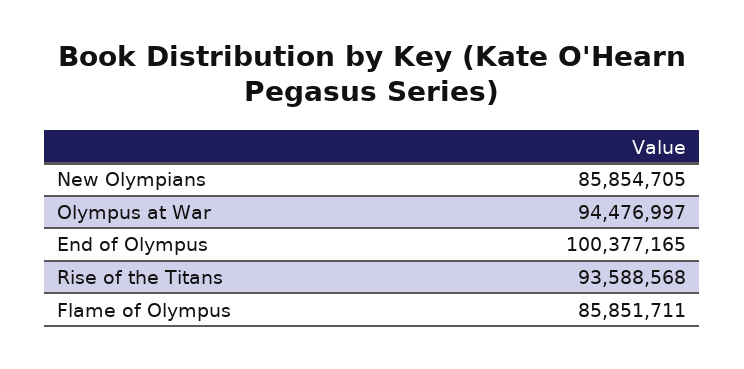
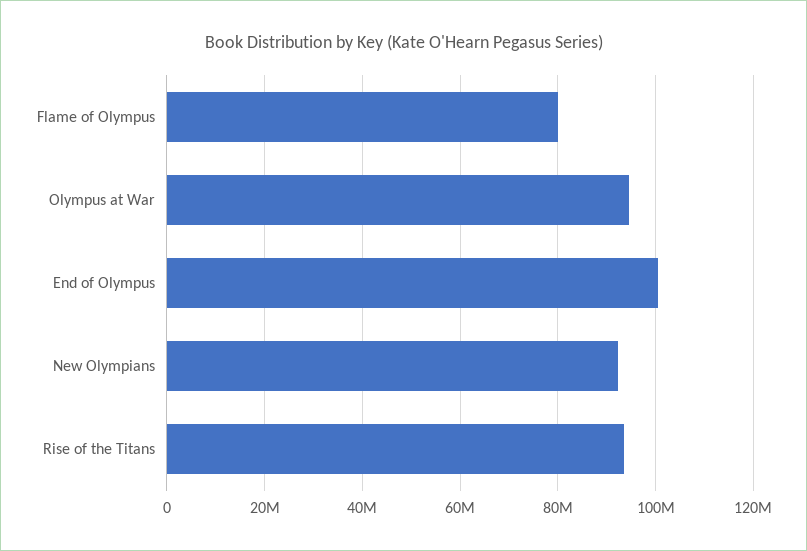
New Olympians: 85854705 -> 92000000
Flame of Olympus: 85851711 -> 80000000

